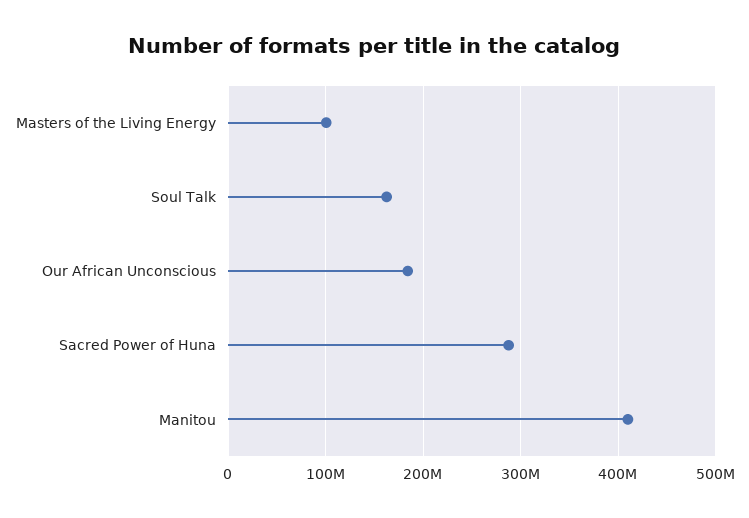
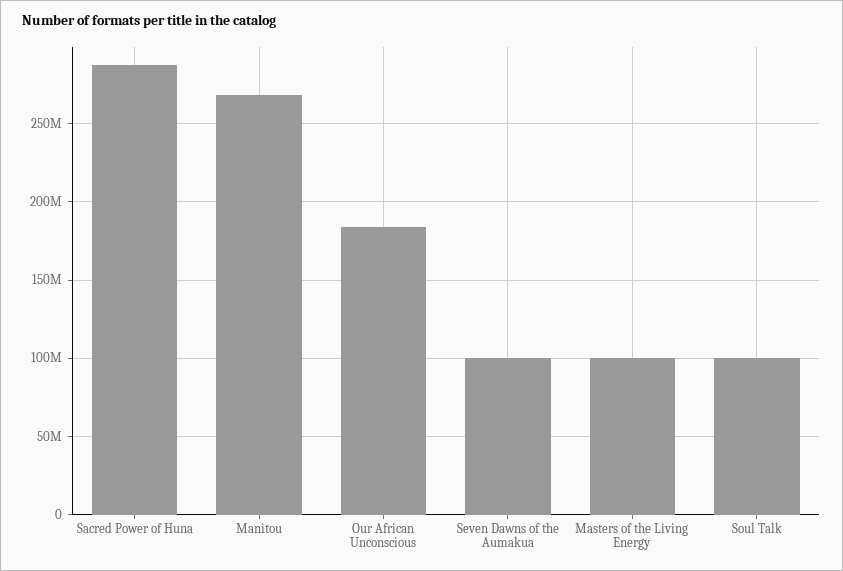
Soul Talk: 160000000 -> 100000000
Manitou: 410000000 -> 270000000
Seven Dawns of the Aumakua: none -> 100000000

